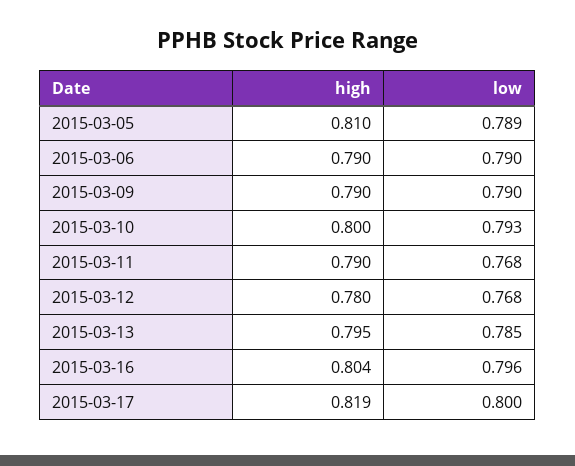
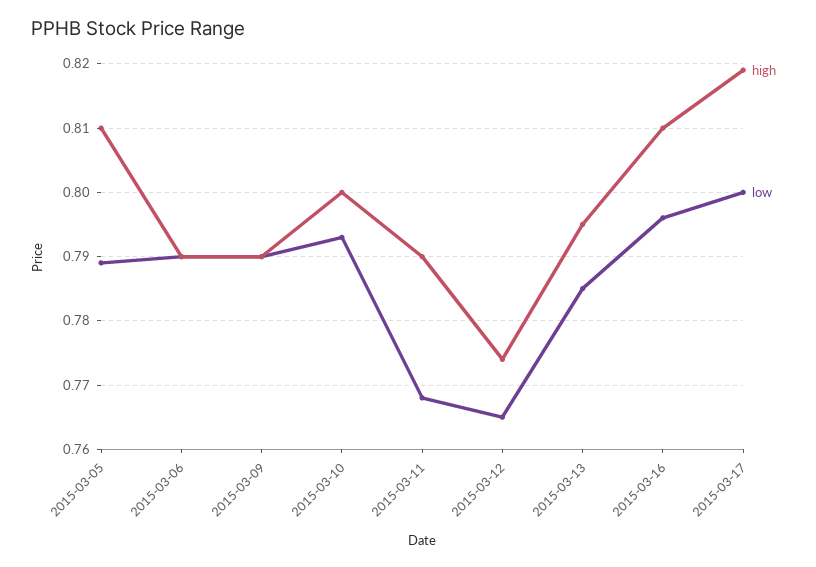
high, 2015-03-12: 0.78 -> 0.774
low, 2015-03-12: 0.768 -> 0.765
high, 2015-03-16: 0.804 -> 0.81

